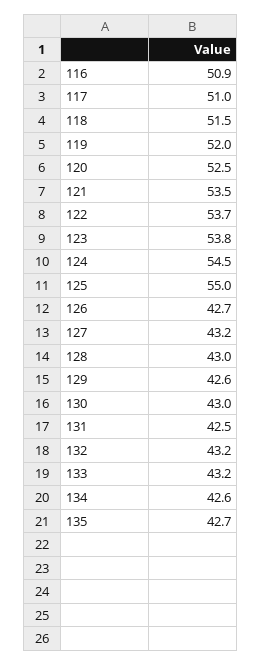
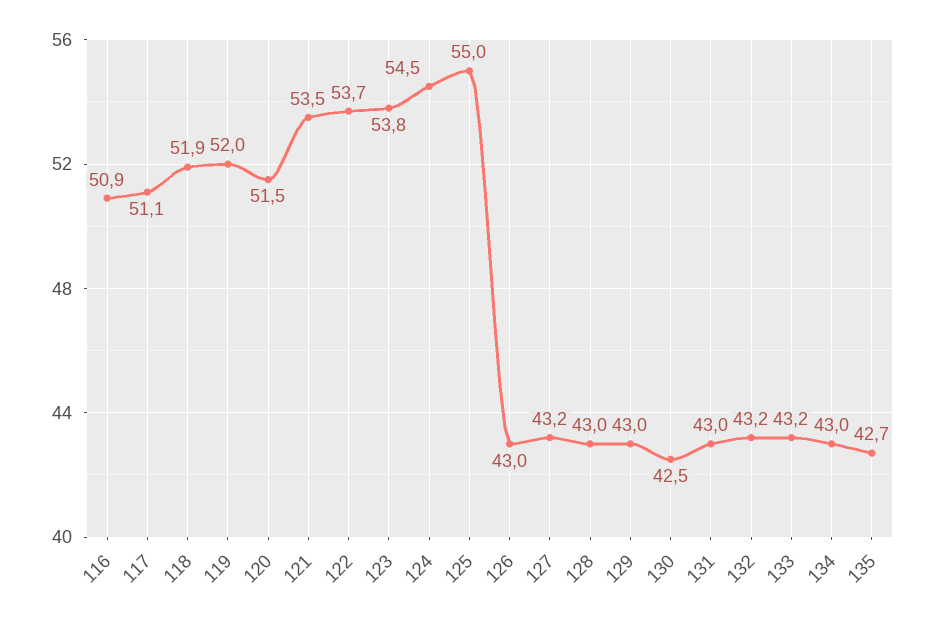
117: 51 -> 51.1
118: 51.5 -> 51.9
120: 52.5 -> 51.5
126: 42.7 -> 43
129: 42.6 -> 43
130: 43 -> 42.5
131: 42.5 -> 43
134: 42.6 -> 43

